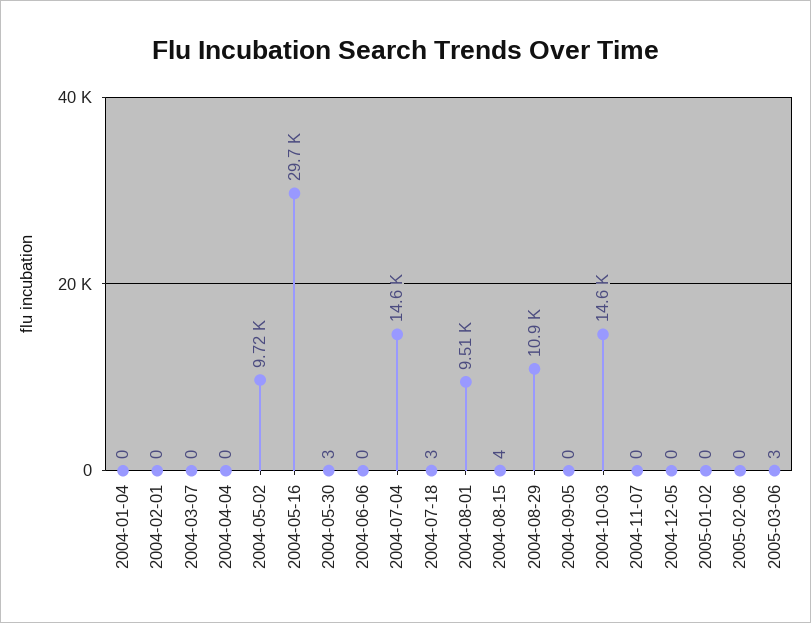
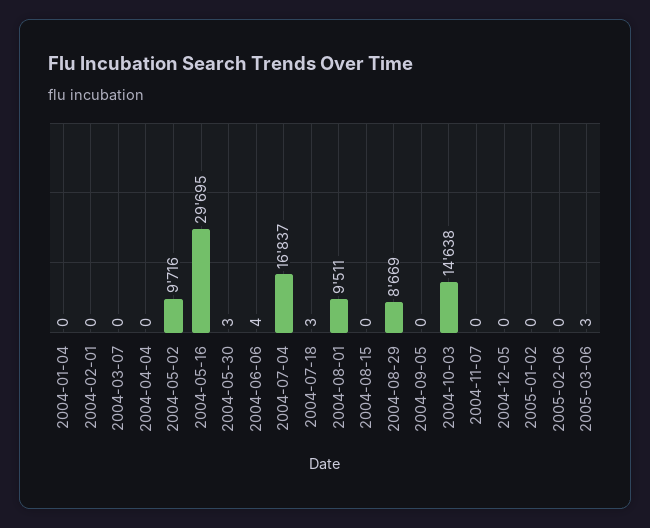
2004-06-06: 0 -> 4
2004-07-04: 14600 -> 16837
2004-08-15: 4 -> 0
2004-08-29: 10900 -> 8669

